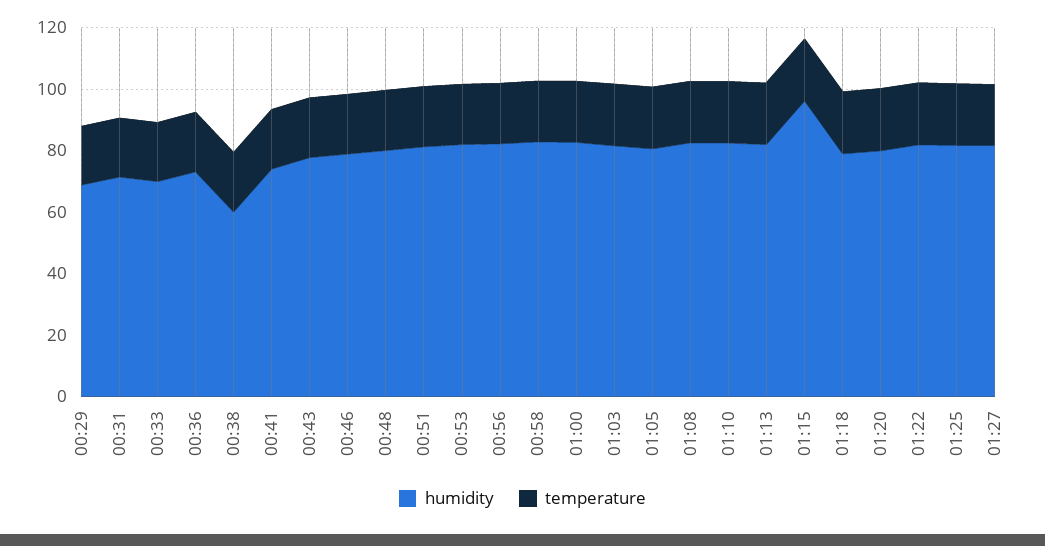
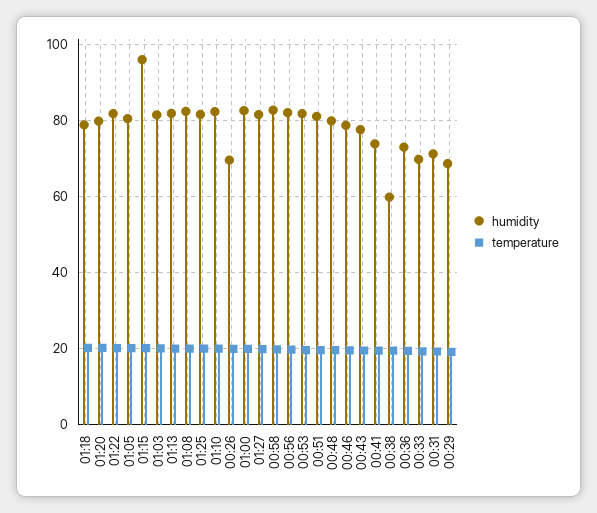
humidity, 00:26: none -> 70
temperature, 00:26: none -> 20

